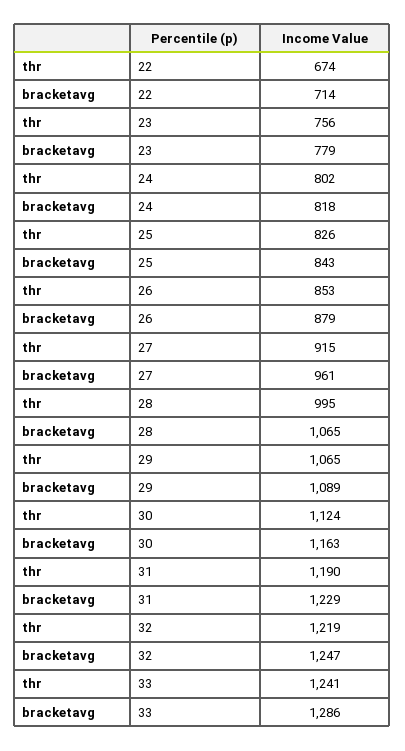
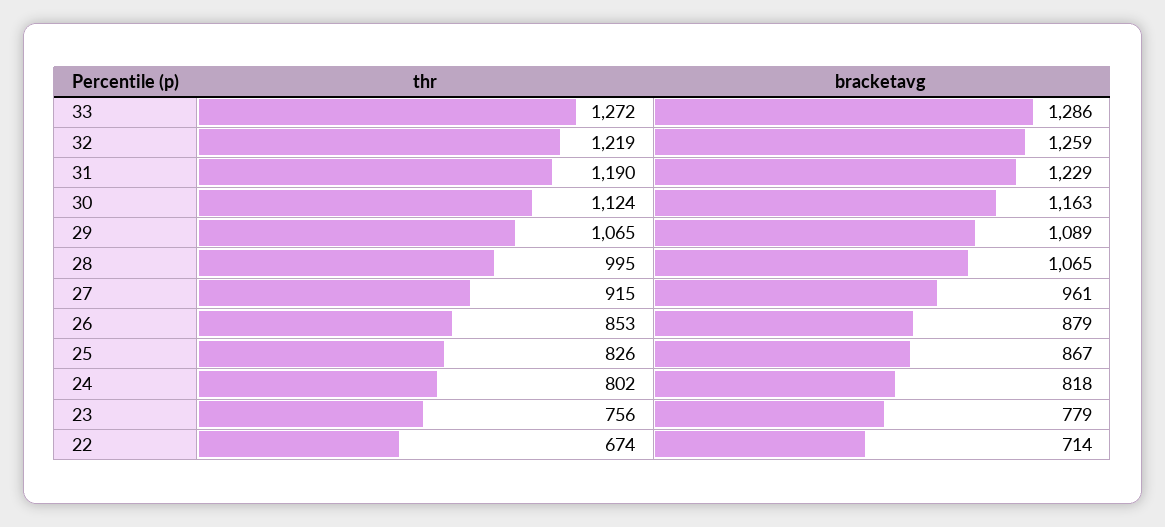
bracketavg, 25: 843 -> 867
bracketavg, 32: 1247 -> 1259
thr, 33: 1241 -> 1272

